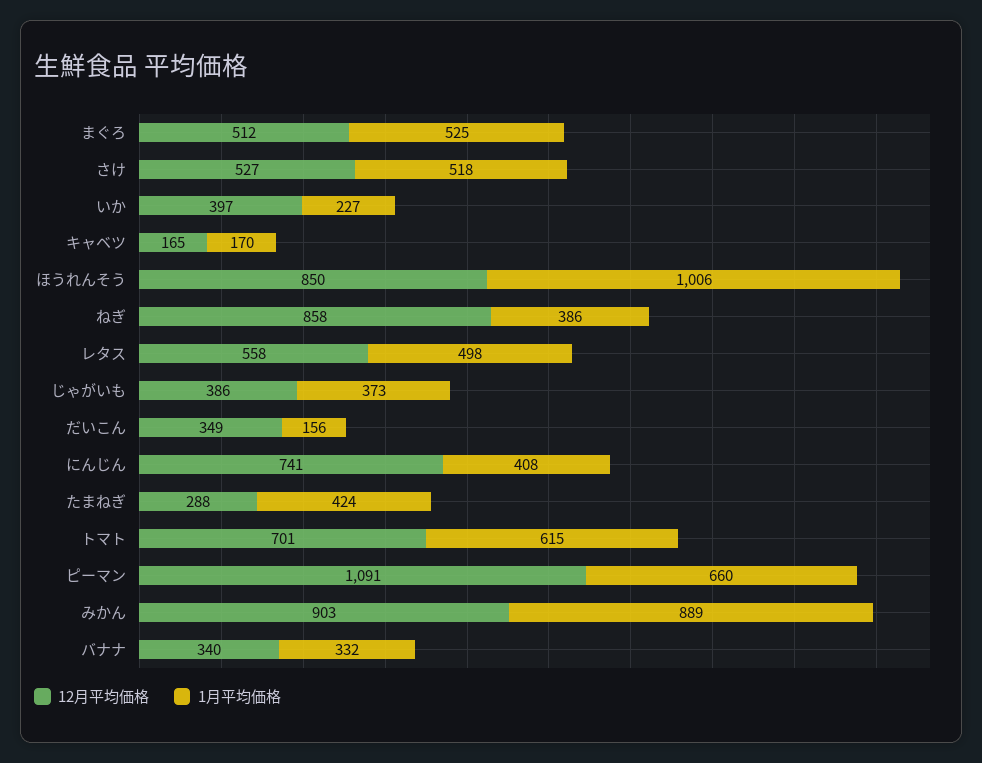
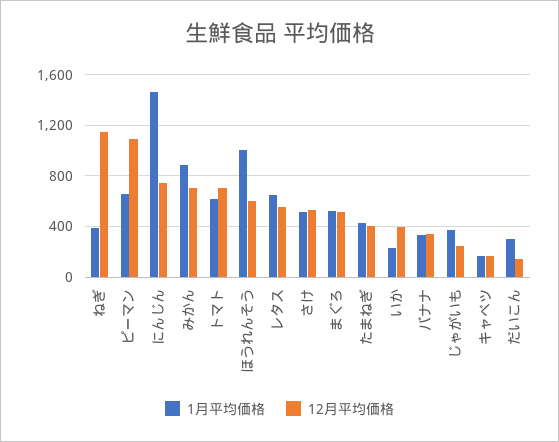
12月平均価格, ほうれんそう: 850 -> 600
12月平均価格, ねぎ: 858 -> 1150
1月平均価格, レタス: 498 -> 650
12月平均価格, じゃがいも: 386 -> 250
12月平均価格, だいこん: 349 -> 150
1月平均価格, だいこん: 156 -> 300
1月平均価格, にんじん: 408 -> 1450
12月平均価格, たまねぎ: 288 -> 400
12月平均価格, みかん: 903 -> 700

